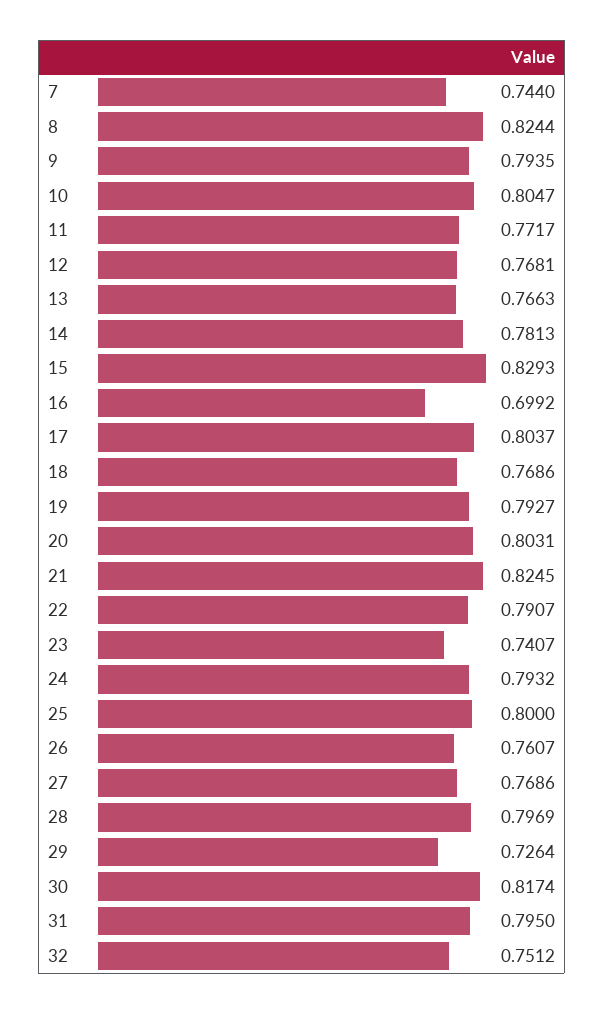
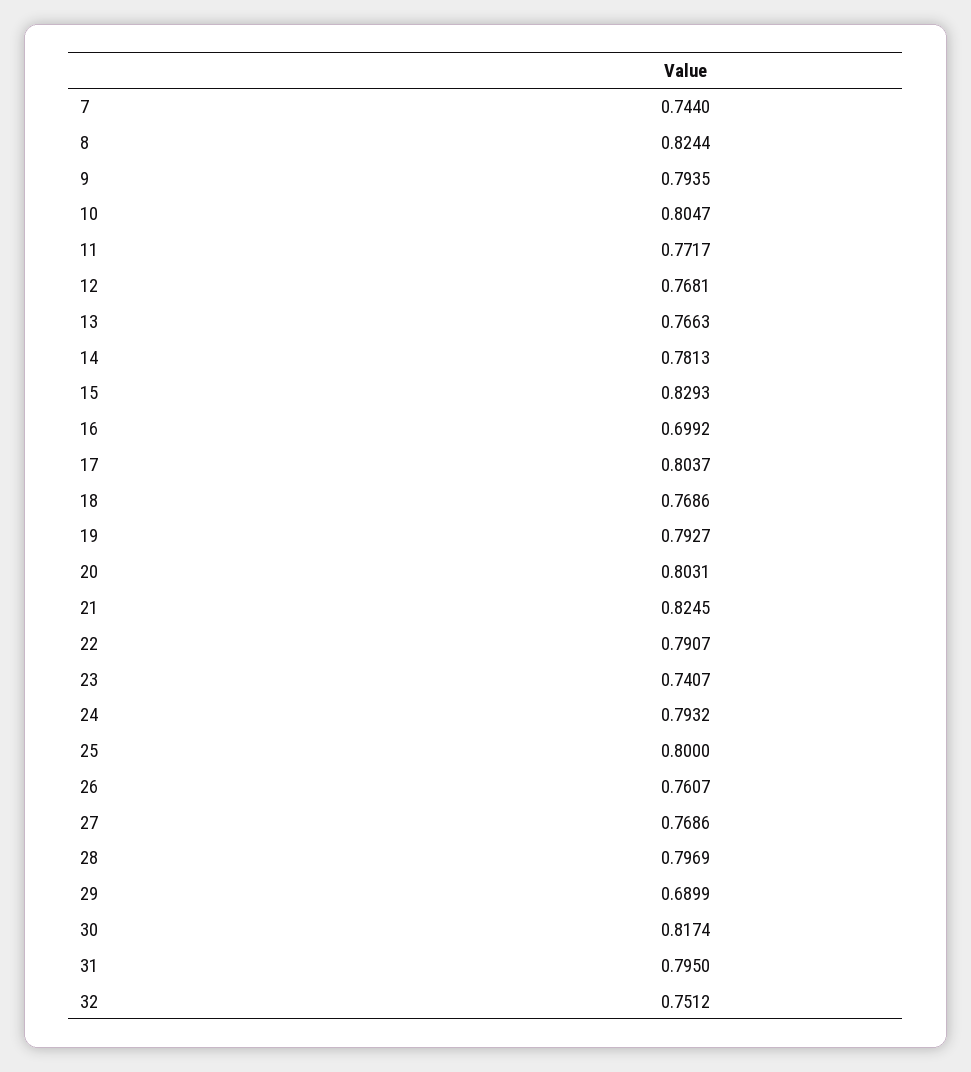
29: 0.7264 -> 0.6899

